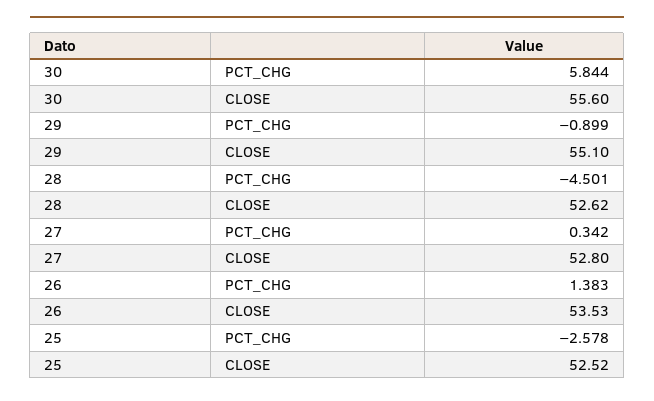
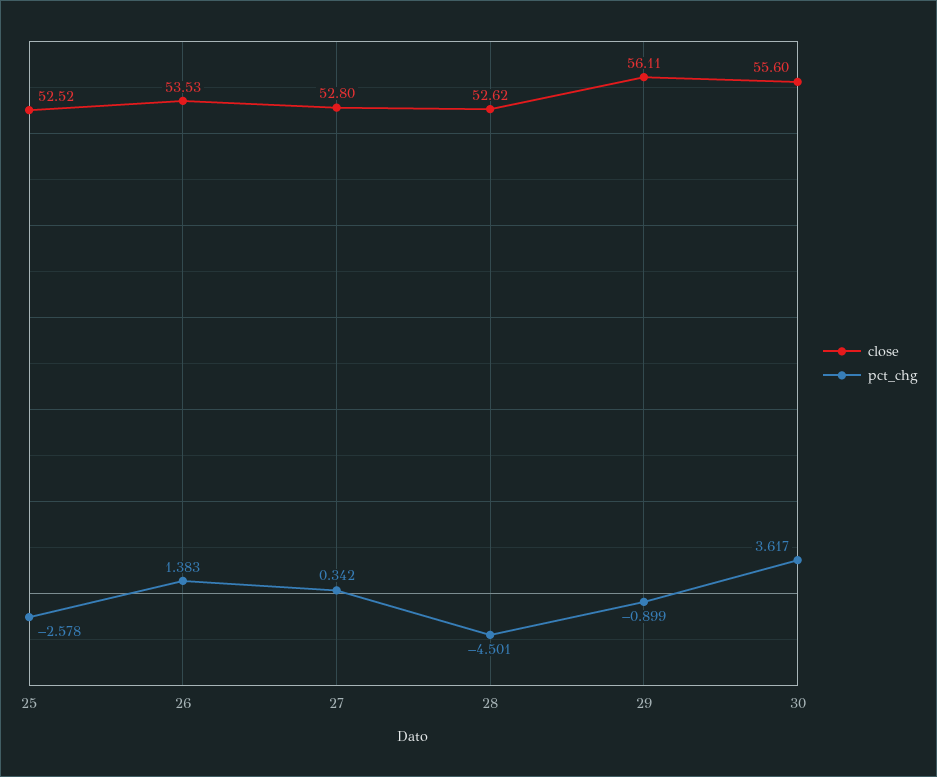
PCT_CHG, 30: 5.844 -> 3.617
CLOSE, 29: 55.1 -> 56.11

